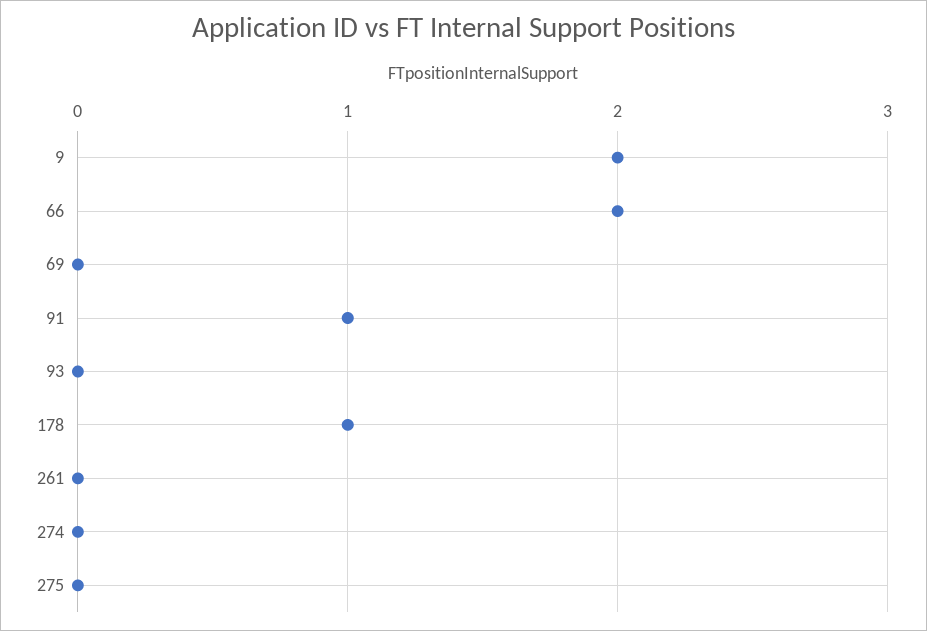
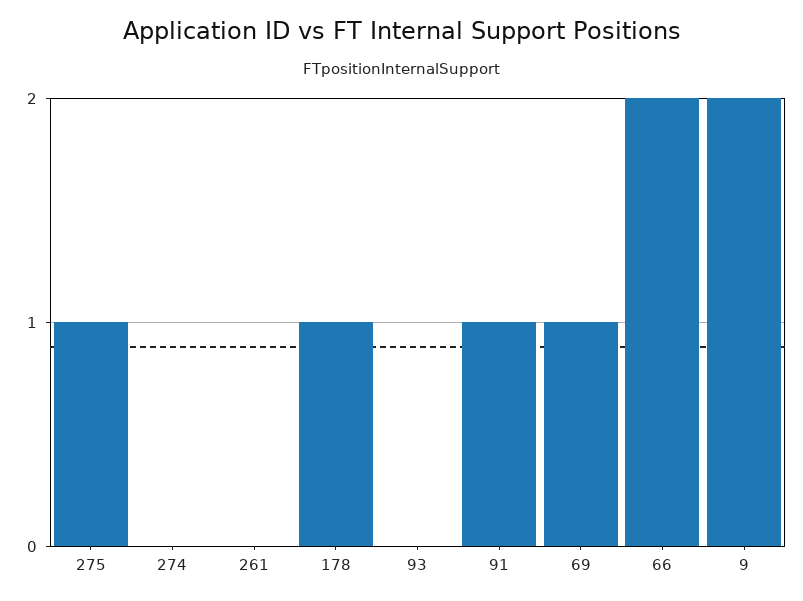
69: 0 -> 1
275: 0 -> 1

